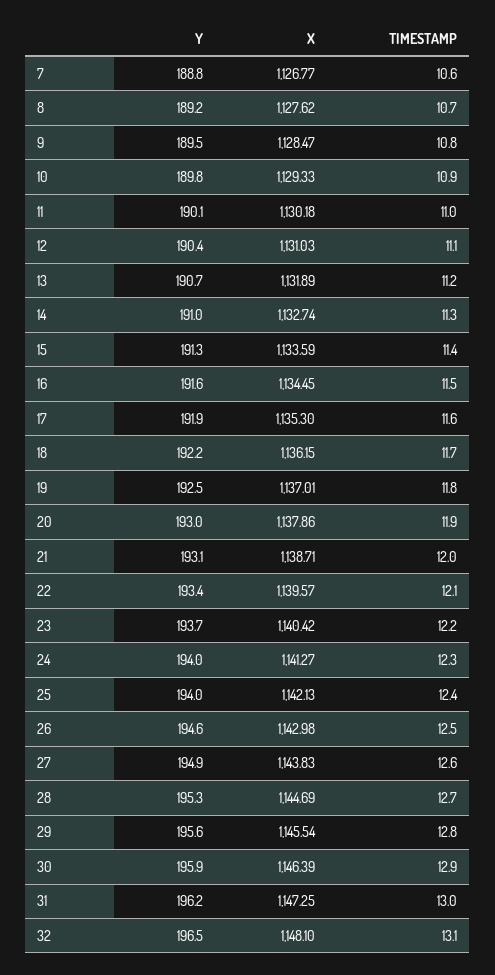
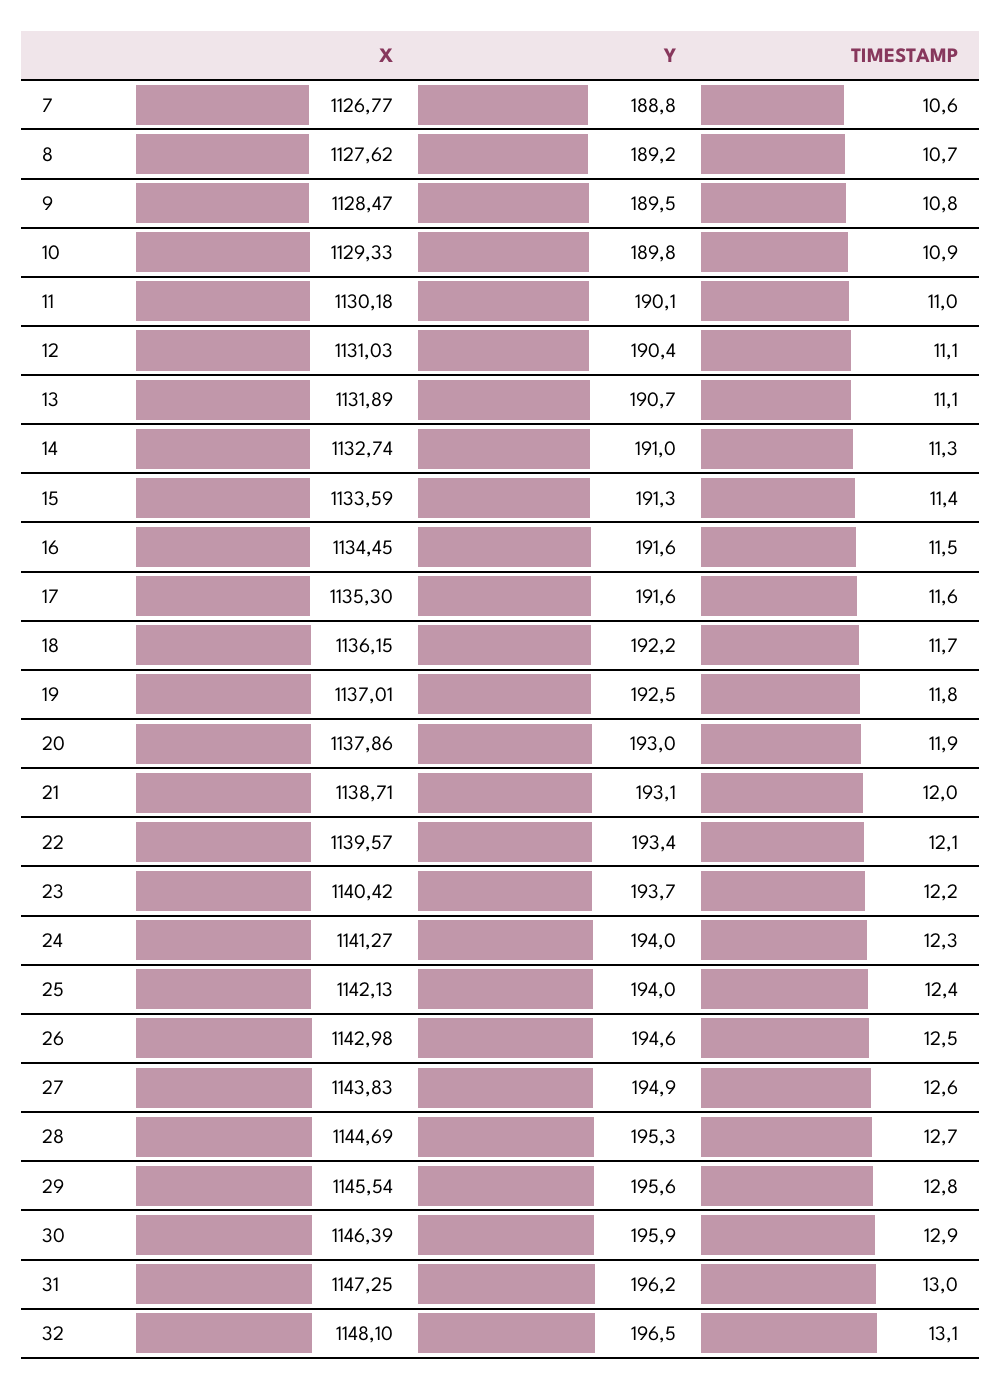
TIMESTAMP, 13: 11.2 -> 11.1
Y, 17: 191.9 -> 191.6

